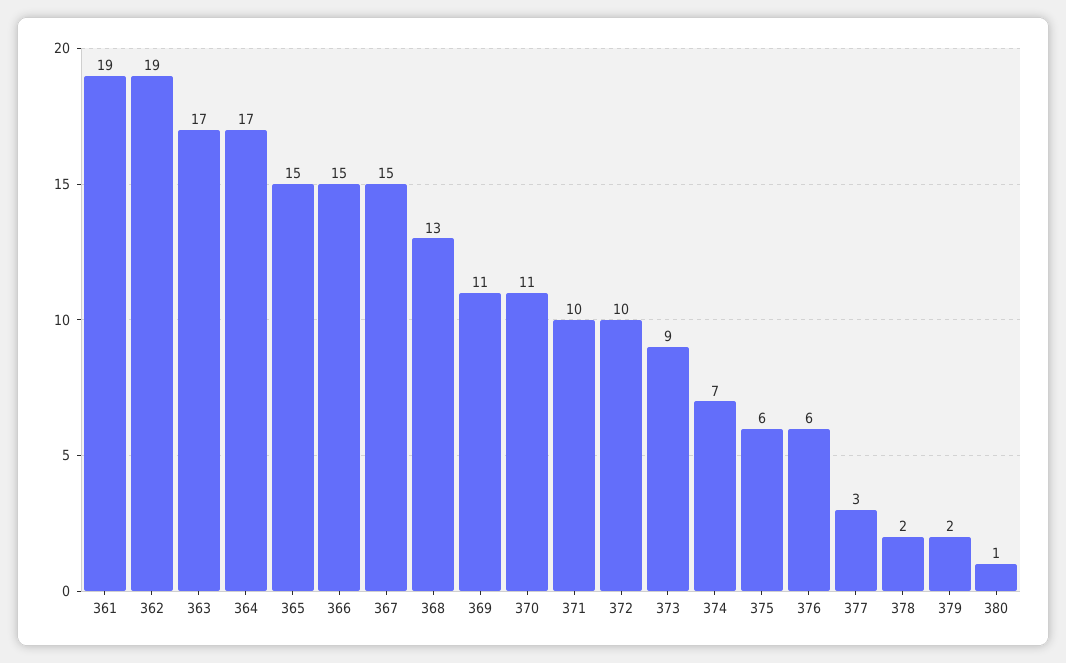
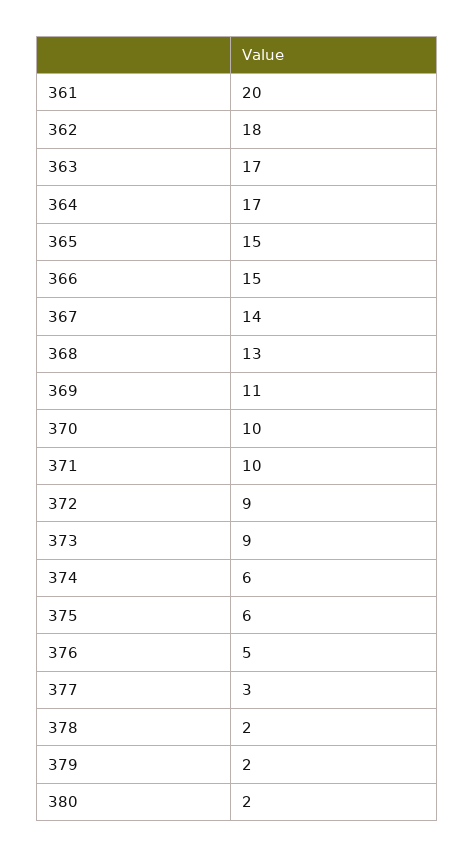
361: 19 -> 20
362: 19 -> 18
367: 15 -> 14
370: 11 -> 10
372: 10 -> 9
374: 7 -> 6
376: 6 -> 5
380: 1 -> 2

